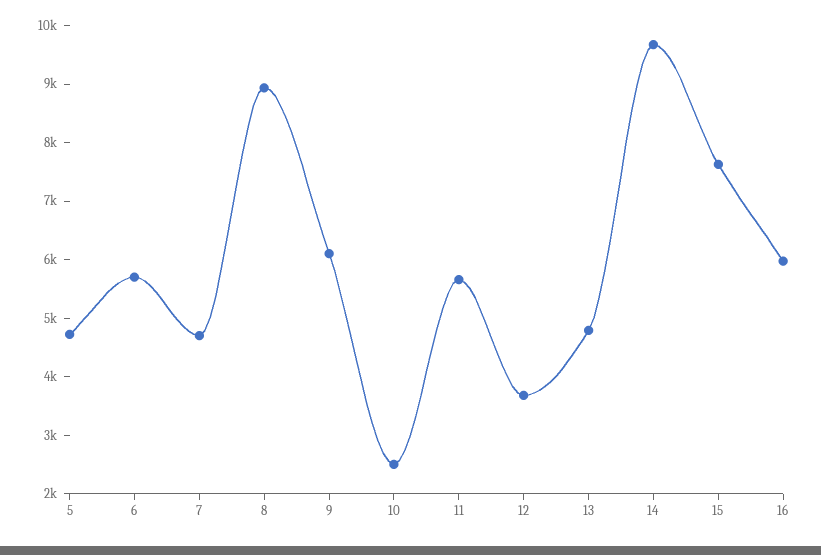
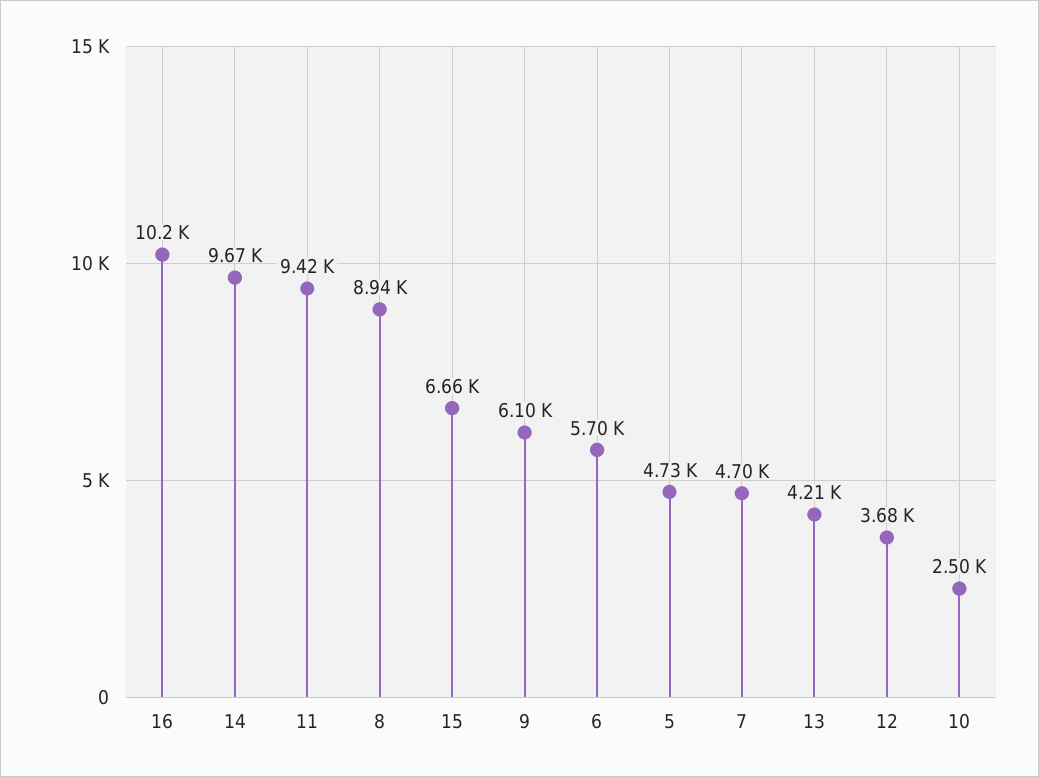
11: 5600 -> 9420
13: 4800 -> 4210
15: 7600 -> 6660
16: 6000 -> 10200

